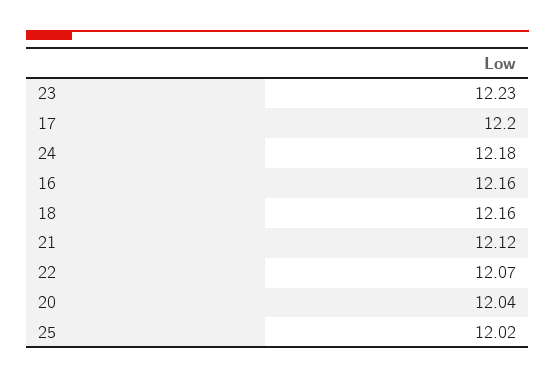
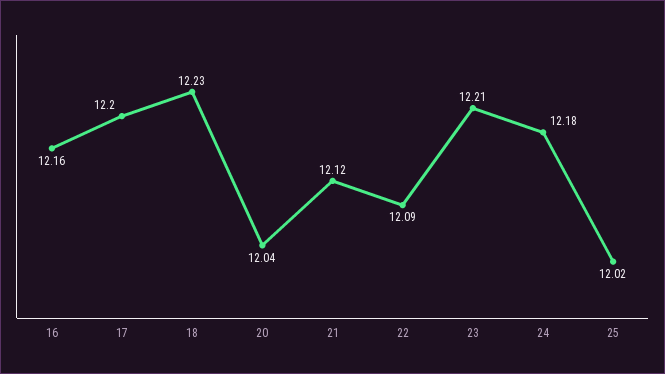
23: 12.23 -> 12.21
18: 12.16 -> 12.23
22: 12.07 -> 12.09

